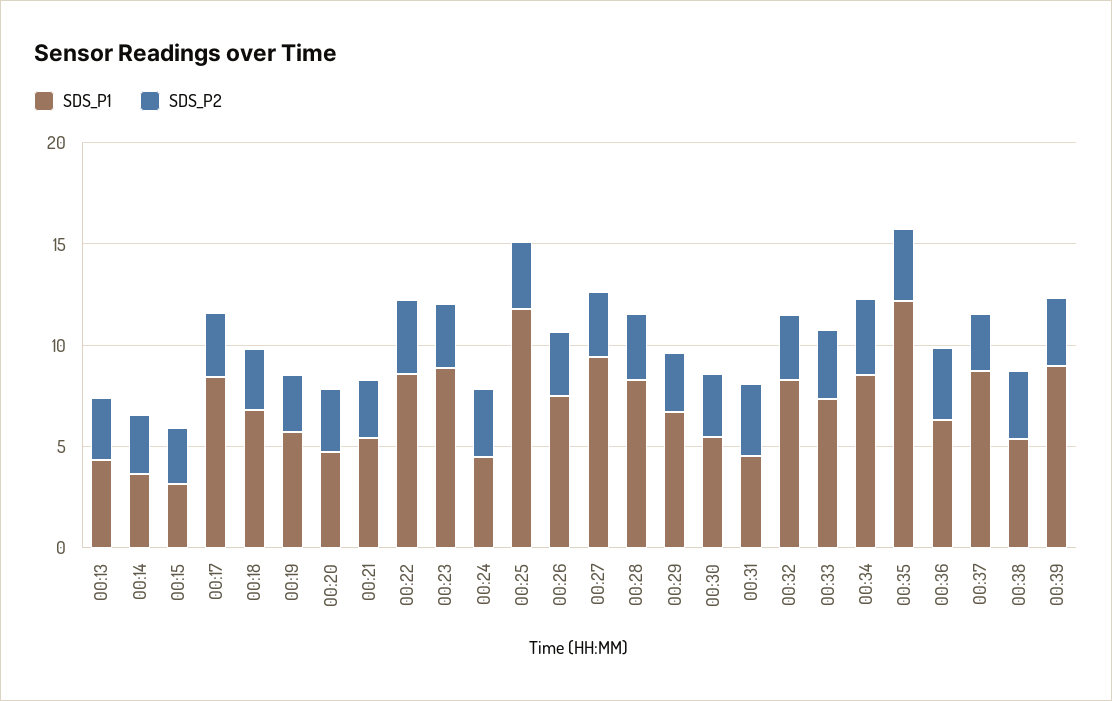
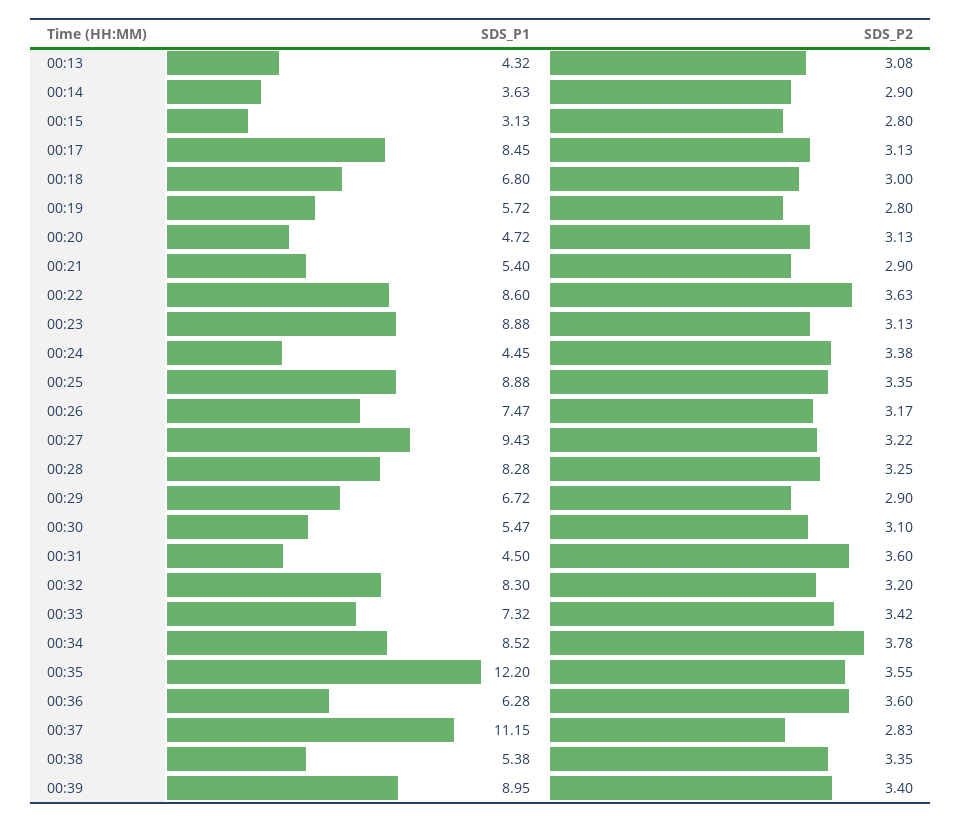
SDS_P1, 00:25: 12 -> 8.88
SDS_P1, 00:37: 9 -> 11.15

